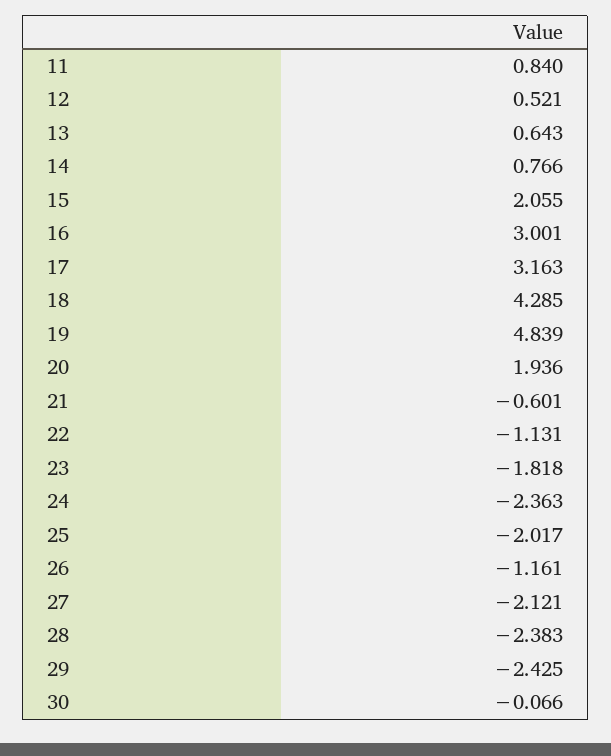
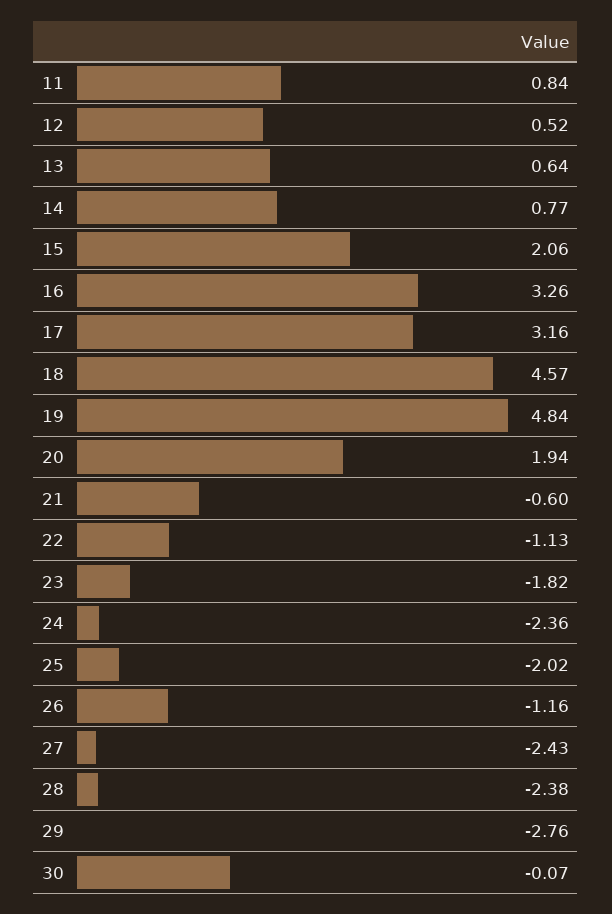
16: 3.001 -> 3.26
18: 4.285 -> 4.57
27: -2.121 -> -2.43
29: -2.425 -> -2.76

